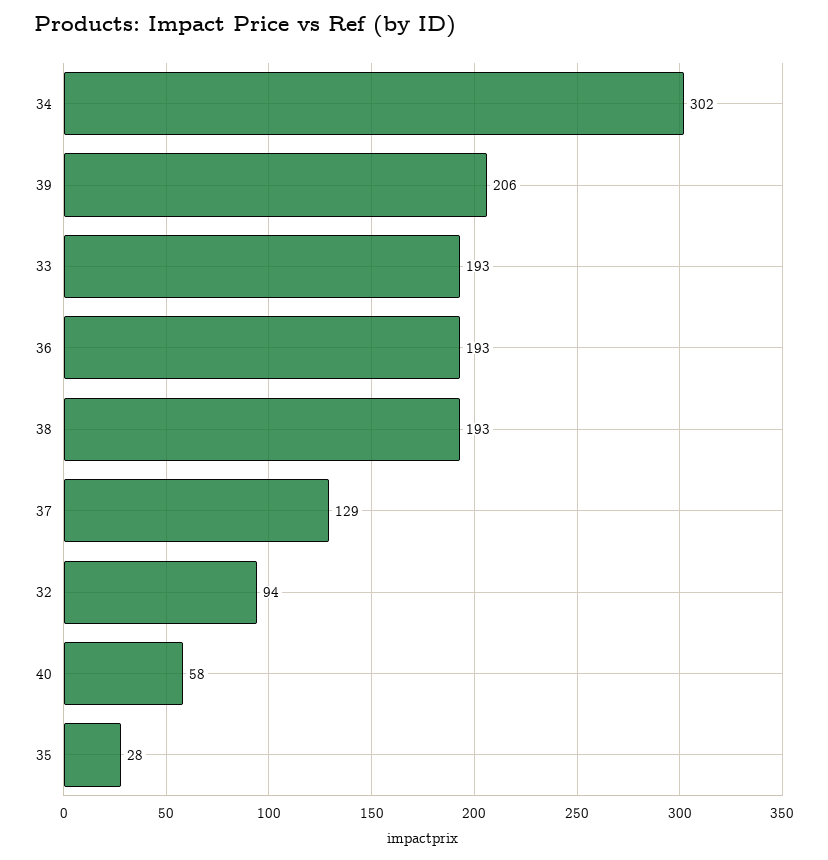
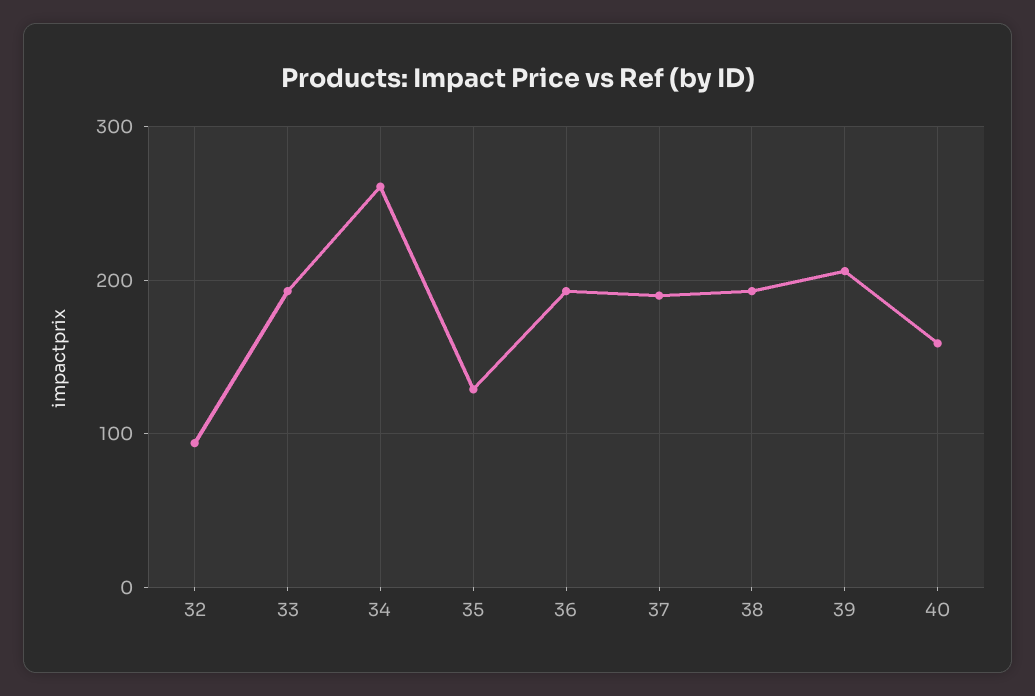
34: 302 -> 260
37: 129 -> 190
40: 58 -> 160
35: 28 -> 130

